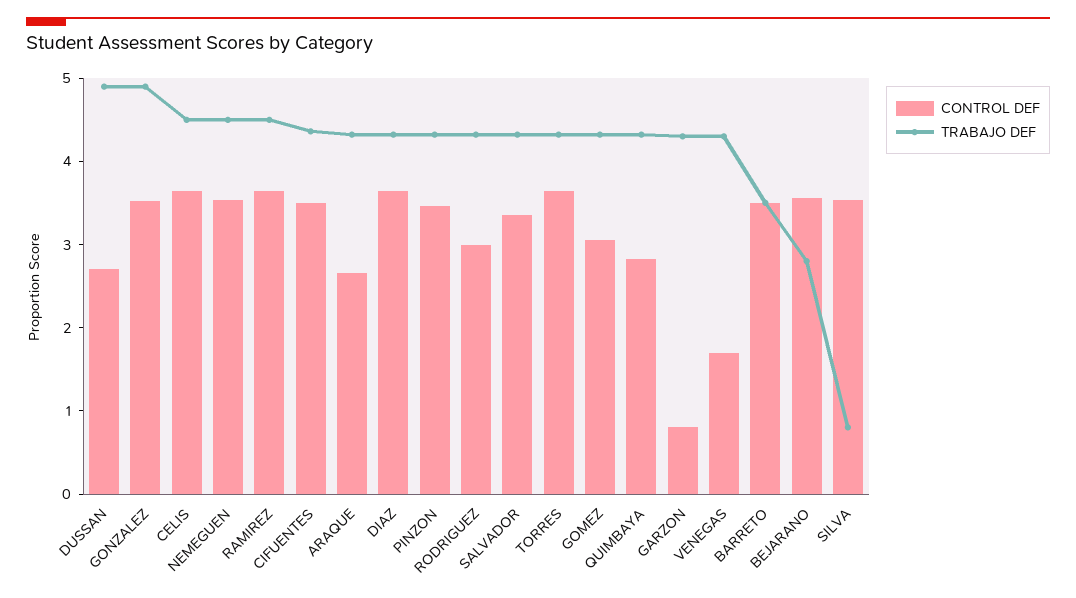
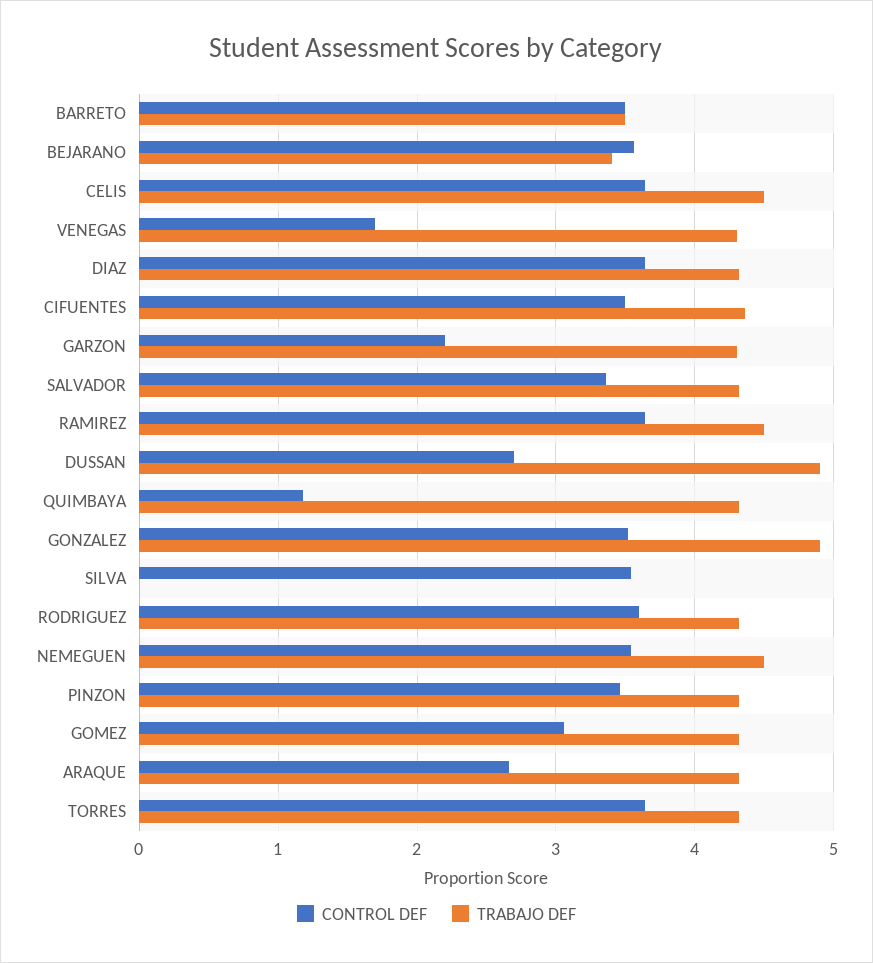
CONTROL DEF, RODRIGUEZ: 3 -> 3.6
CONTROL DEF, QUIMBAYA: 2.8 -> 1.2
CONTROL DEF, GARZON: 0.8 -> 2.2
TRABAJO DEF, BEJARANO: 2.8 -> 3.4
TRABAJO DEF, SILVA: 0.8 -> 0

